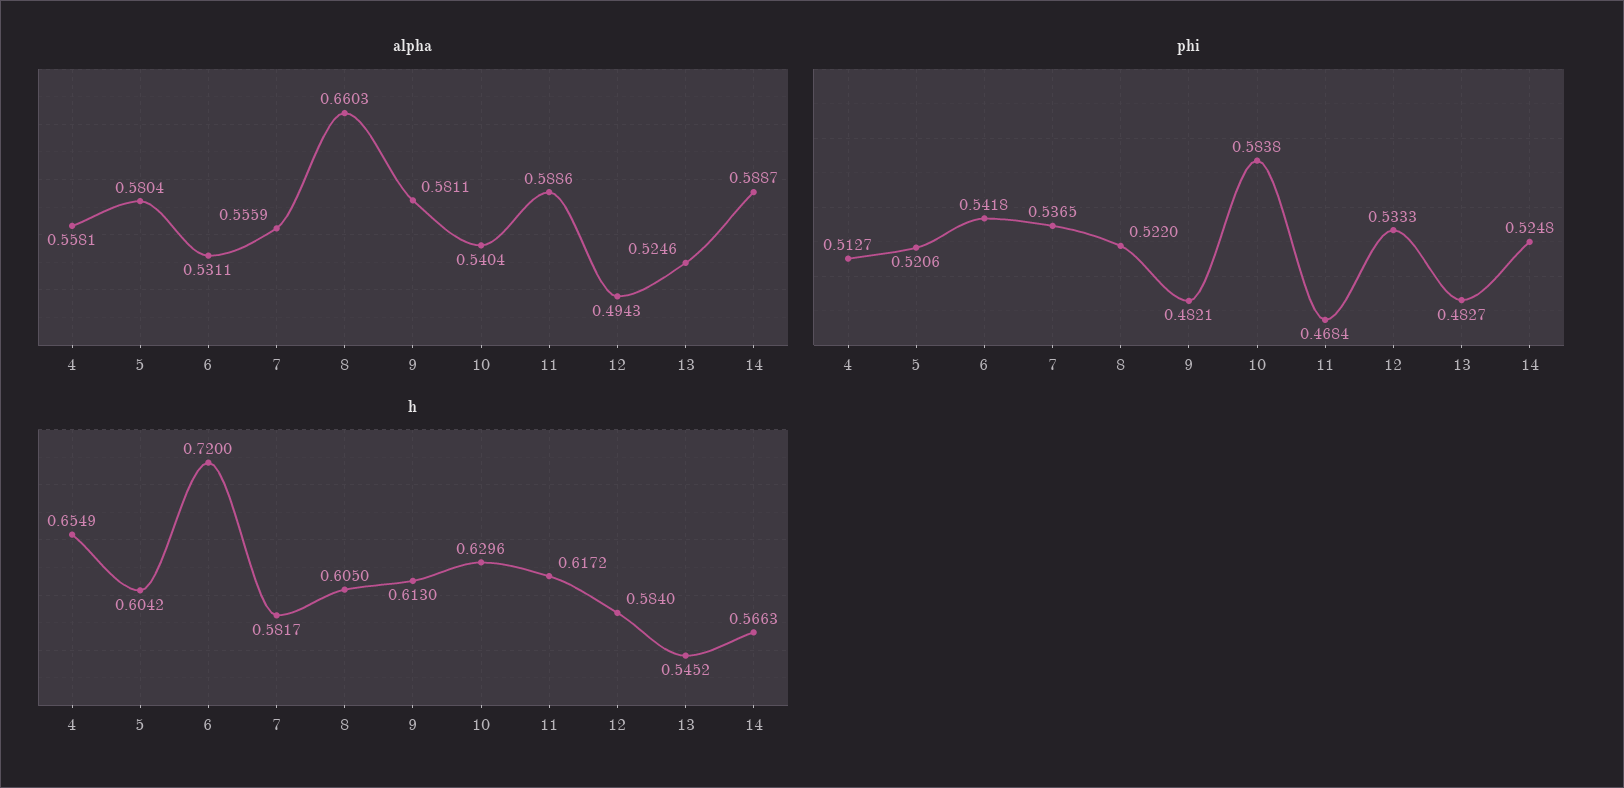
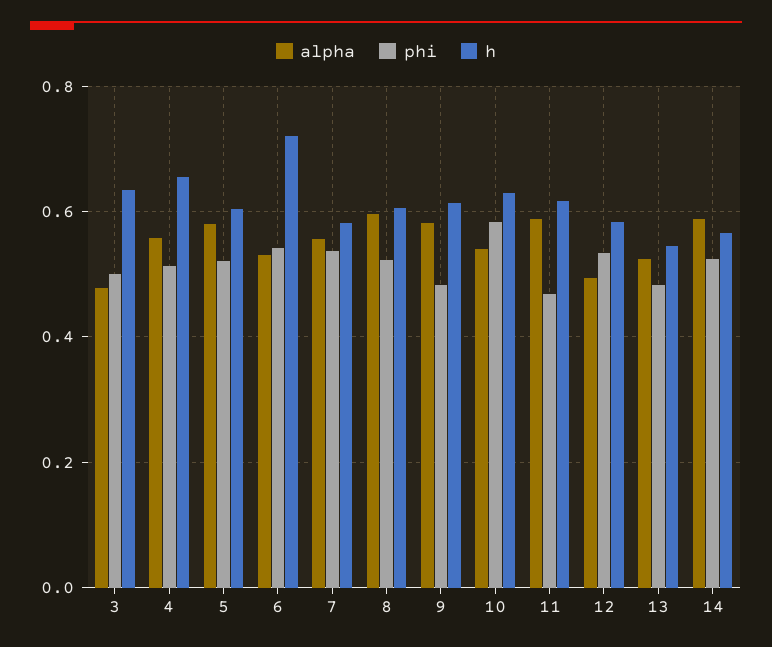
alpha, 8: 0.6603 -> 0.6
alpha, 3: none -> 0.48
phi, 3: none -> 0.5
h, 3: none -> 0.64

